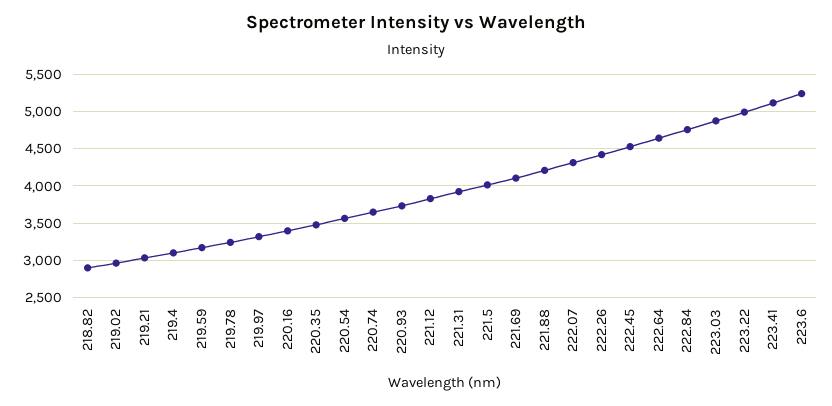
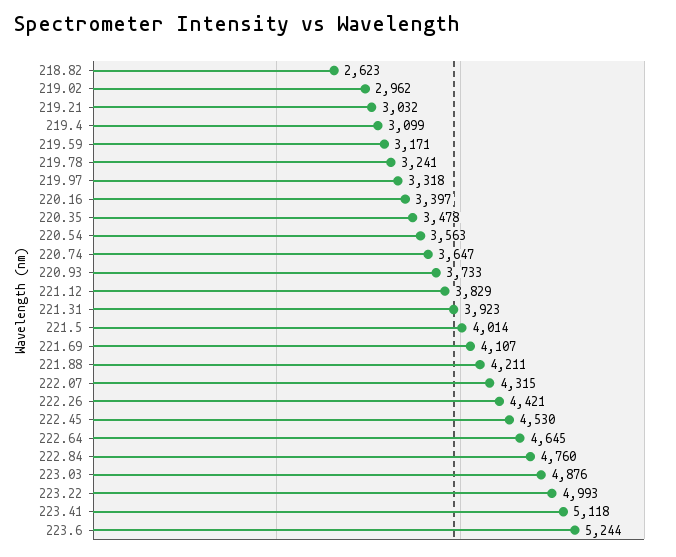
218.82: 2900 -> 2623

